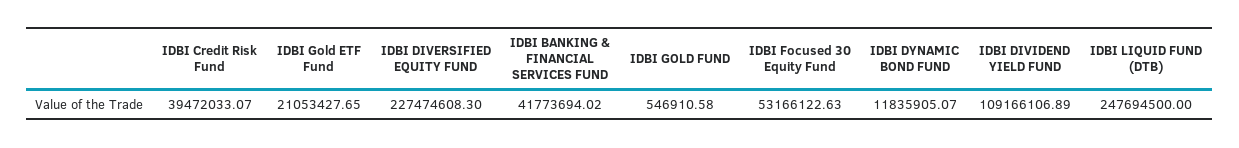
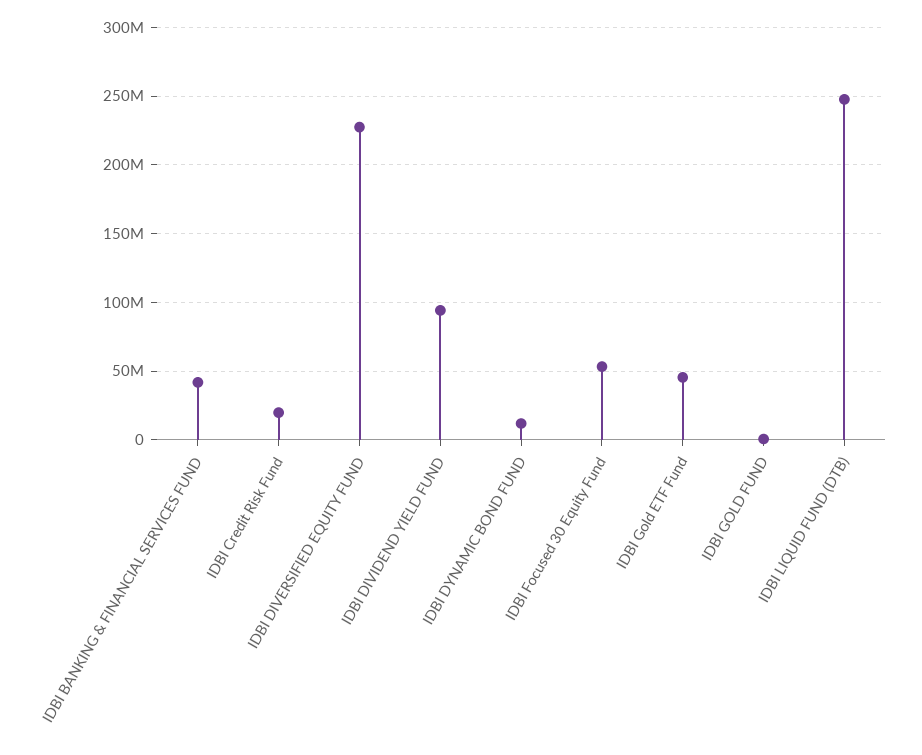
IDBI Credit Risk Fund: 39472033.07 -> 20000000
IDBI Gold ETF Fund: 21053427.65 -> 45000000
IDBI DIVIDEND YIELD FUND: 109166106.89 -> 95000000

